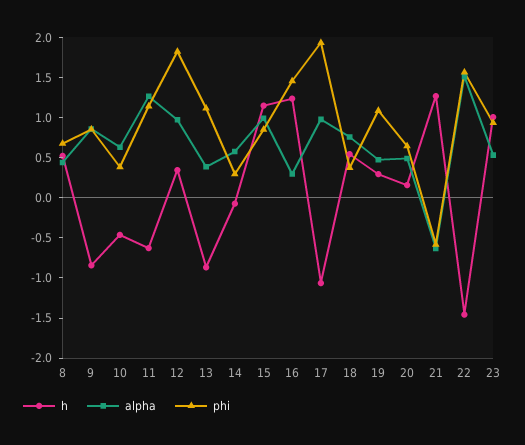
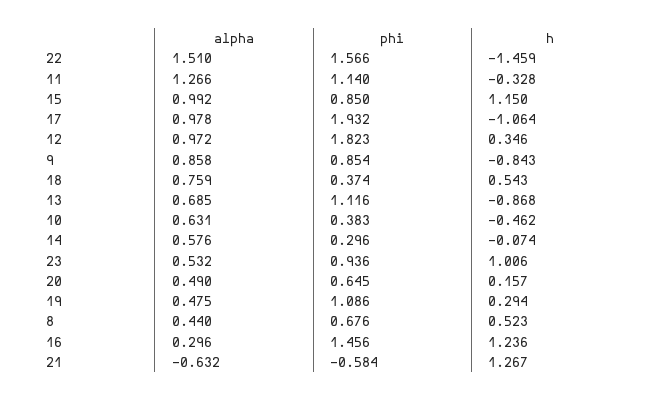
h, 11: -0.6 -> -0.328
alpha, 13: 0.4 -> 0.685

